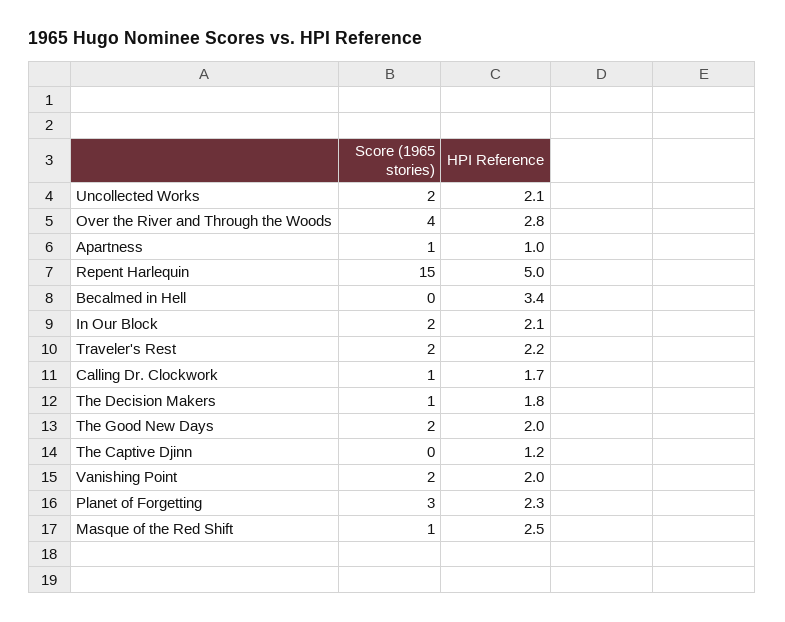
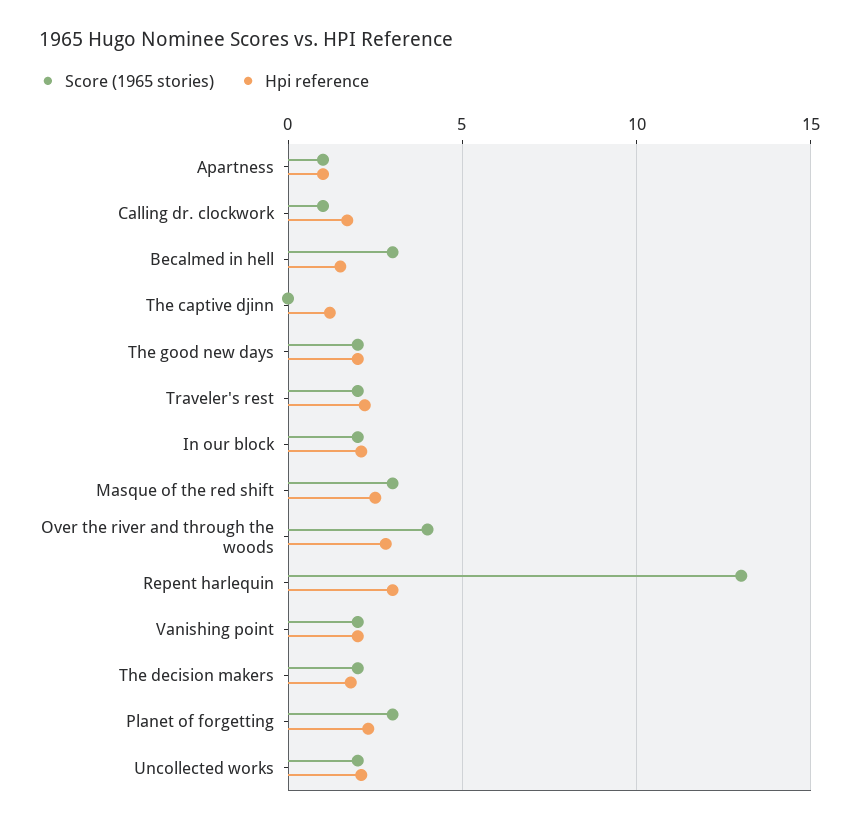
Score (1965 stories), Repent Harlequin: 15 -> 13
HPI Reference, Repent Harlequin: 5 -> 3
Score (1965 stories), Becalmed in Hell: 0 -> 3
HPI Reference, Becalmed in Hell: 3.4 -> 1.5
Score (1965 stories), The Decision Makers: 1 -> 2
Score (1965 stories), Masque of the Red Shift: 1 -> 3

